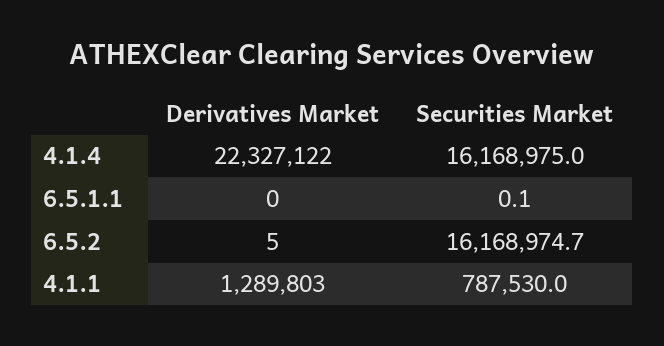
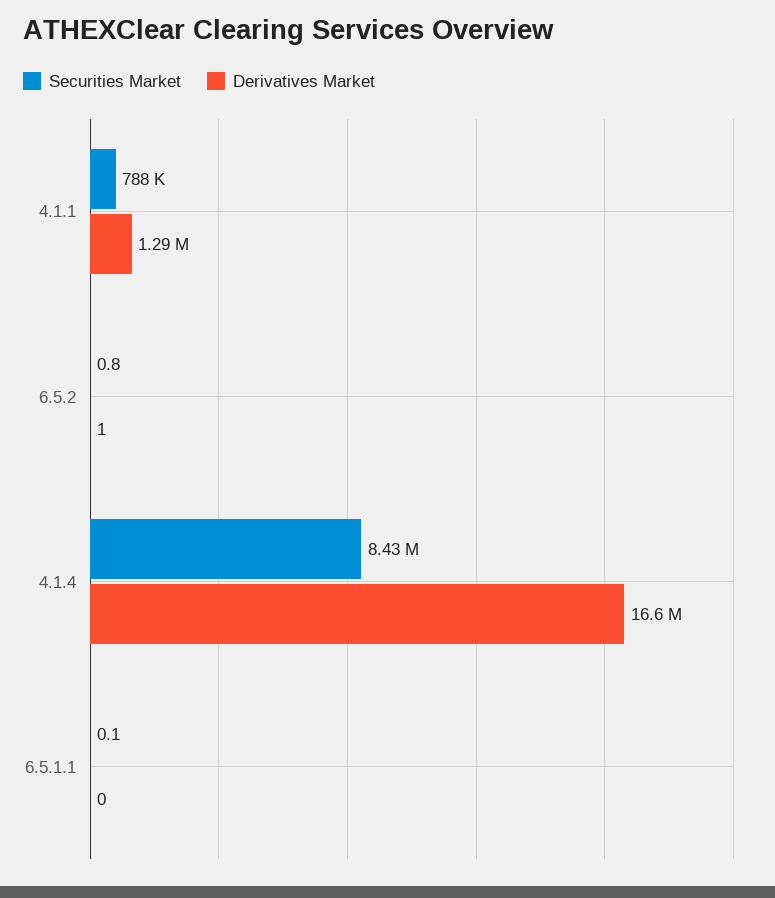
Derivatives Market, 4.1.4: 22327122 -> 16600000
Securities Market, 4.1.4: 16168975 -> 8430000
Derivatives Market, 6.5.2: 5 -> 1
Securities Market, 6.5.2: 16168974.7 -> 0.8

